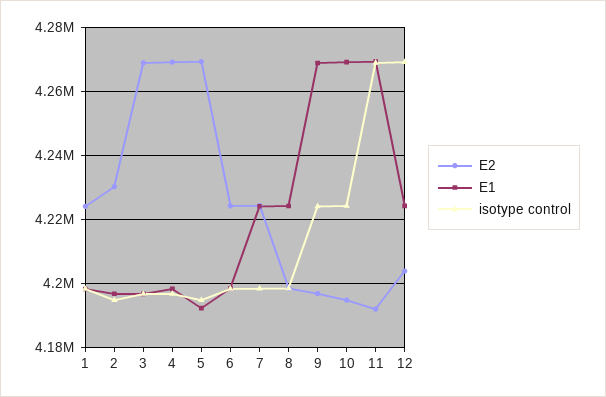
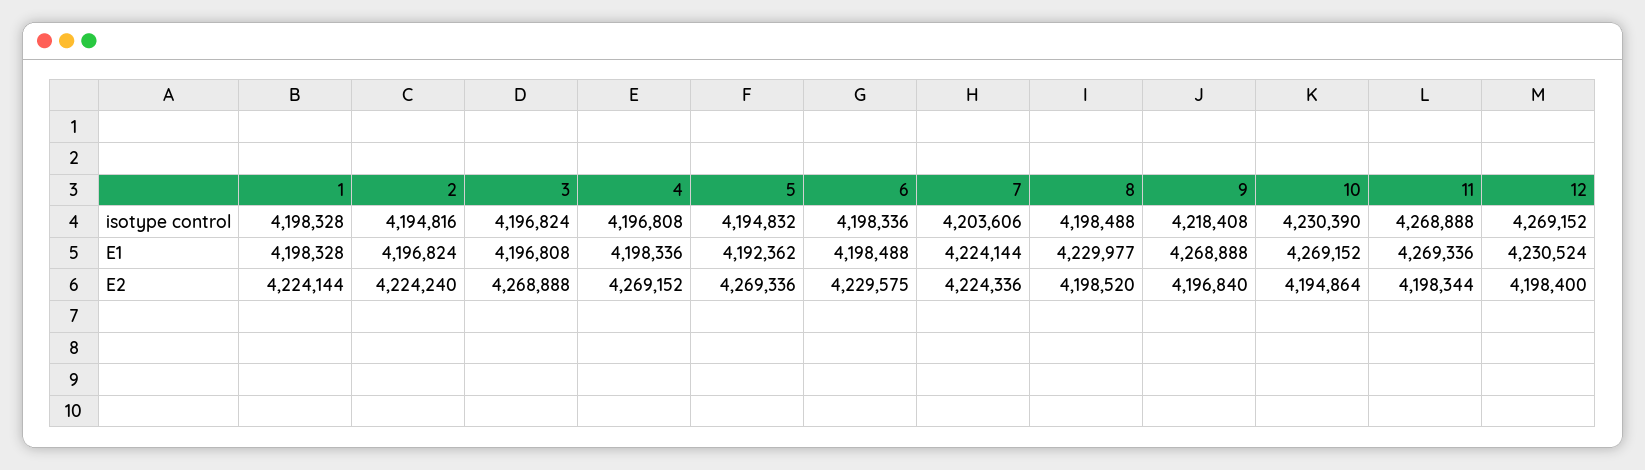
E2, 2: 4230000 -> 4224240
E2, 6: 4224000 -> 4229575
isotype control, 7: 4198000 -> 4203606
E1, 8: 4224000 -> 4229977
isotype control, 9: 4224000 -> 4218408
isotype control, 10: 4224000 -> 4230390
E2, 11: 4192000 -> 4198344
E2, 12: 4204000 -> 4198400
E1, 12: 4224000 -> 4230524

